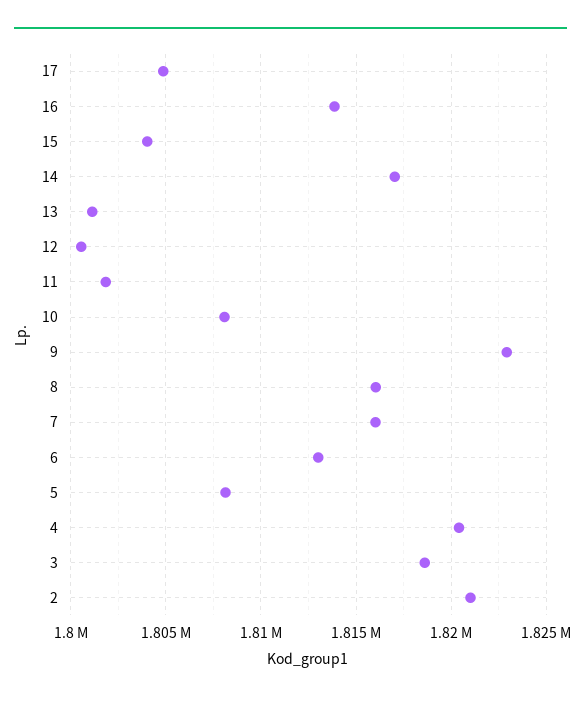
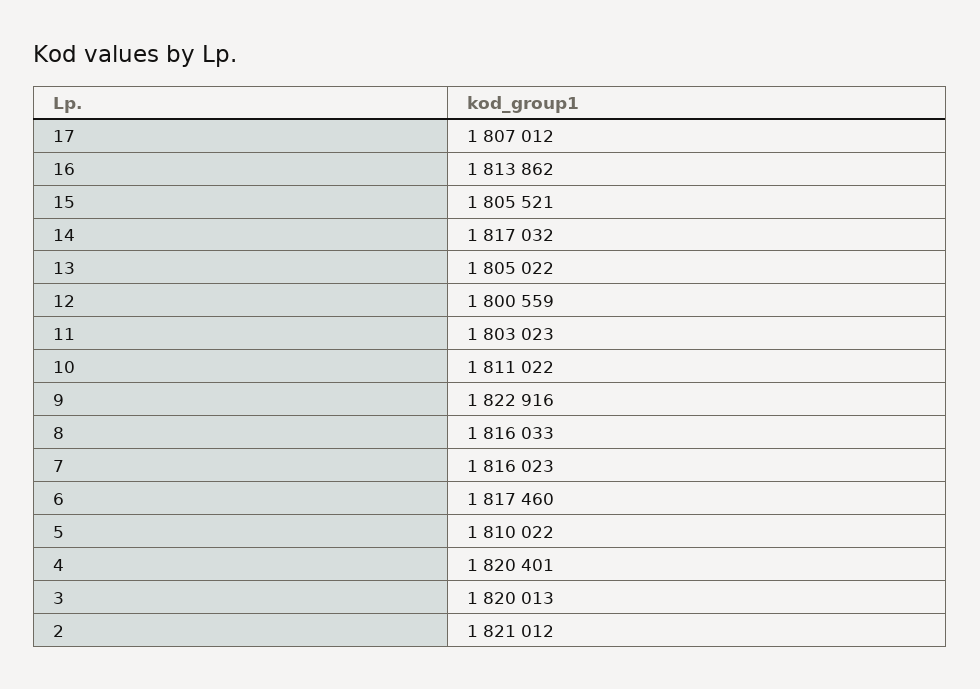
17: 1805000 -> 1807012
15: 1804000 -> 1805521
13: 1801000 -> 1805022
11: 1802000 -> 1803023
10: 1808000 -> 1811022
6: 1813000 -> 1817460
5: 1808000 -> 1810022
3: 1818500 -> 1820013

